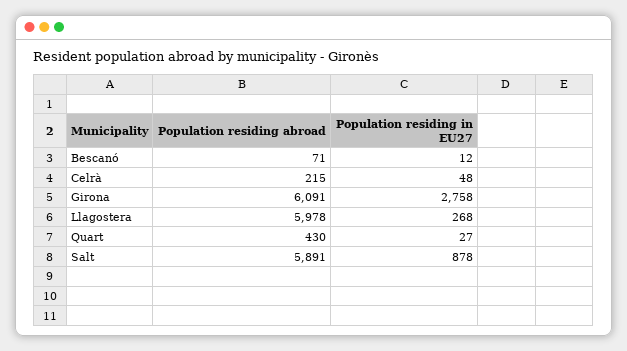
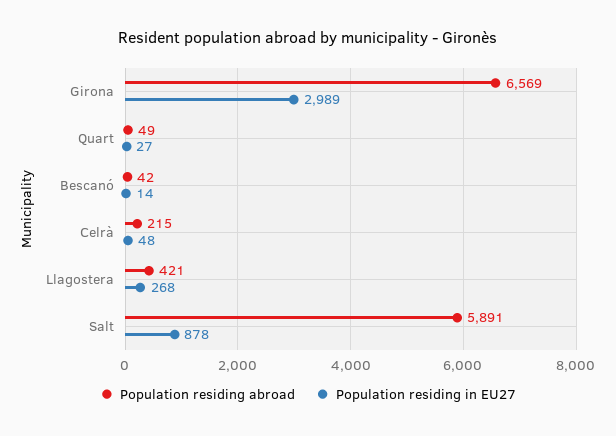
Population residing abroad, Bescanó: 71 -> 42
Population residing in EU27, Bescanó: 12 -> 14
Population residing abroad, Girona: 6091 -> 6569
Population residing in EU27, Girona: 2758 -> 2989
Population residing abroad, Llagostera: 5978 -> 421
Population residing abroad, Quart: 430 -> 49

